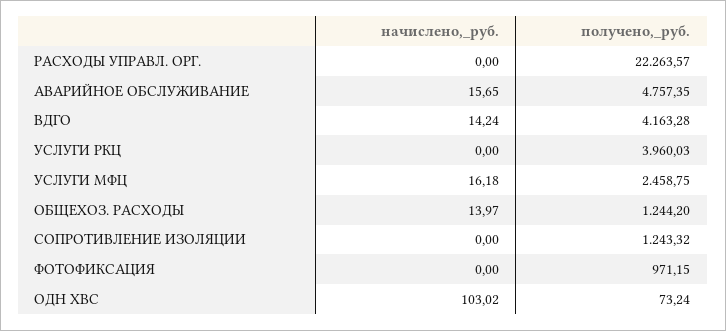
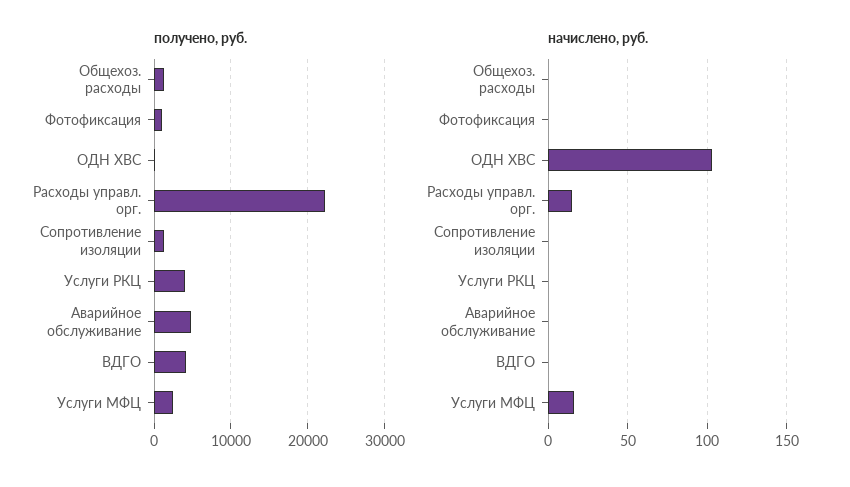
начислено,_руб., РАСХОДЫ УПРАВЛ. ОРГ.: 0 -> 15
начислено,_руб., АВАРИЙНОЕ ОБСЛУЖИВАНИЕ: 15.65 -> 0
начислено,_руб., ВДГО: 14.24 -> 0
начислено,_руб., ОБЩЕХОЗ. РАСХОДЫ: 13.97 -> 0

